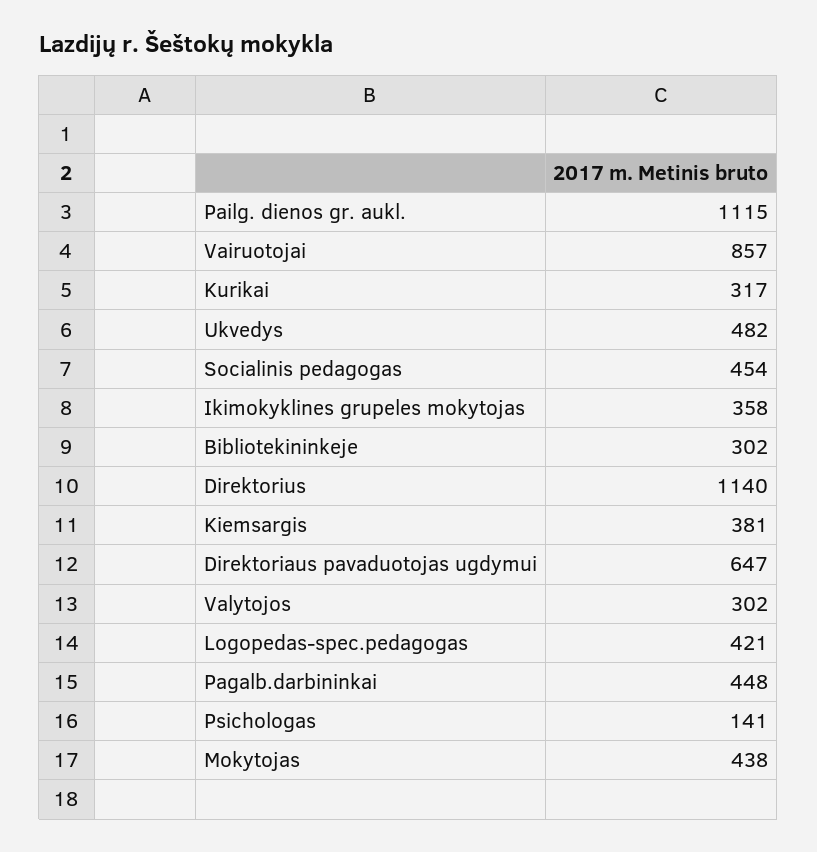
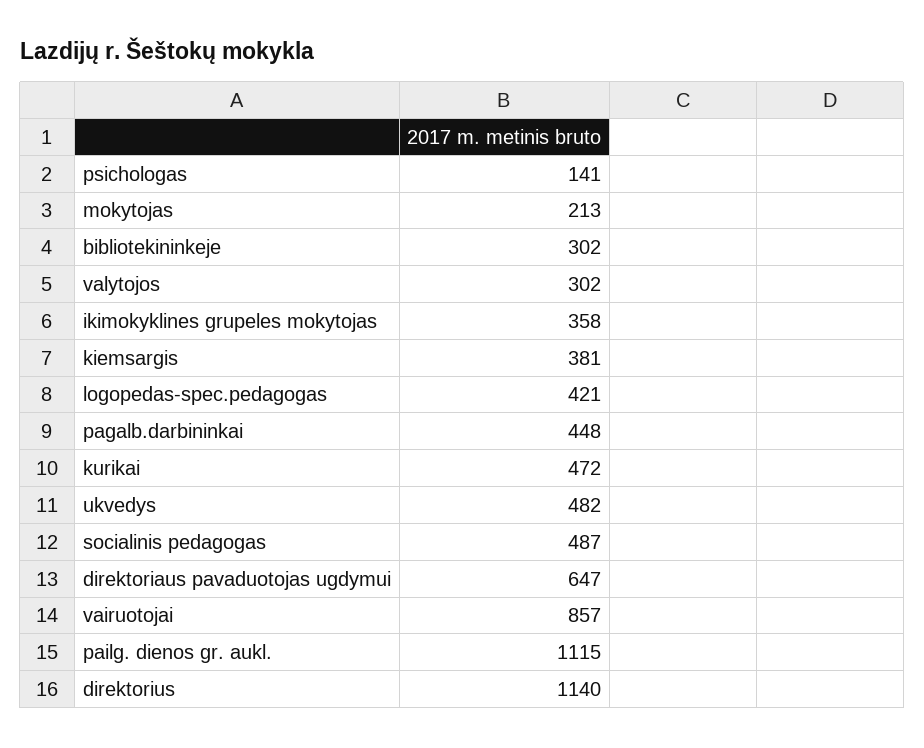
Kurikai: 317 -> 472
Socialinis pedagogas: 454 -> 487
Mokytojas: 438 -> 213

